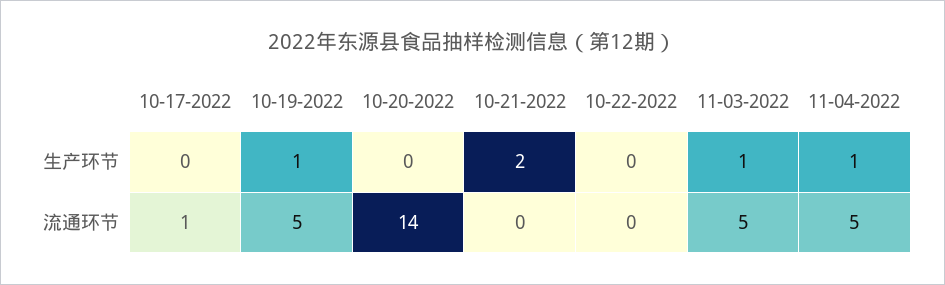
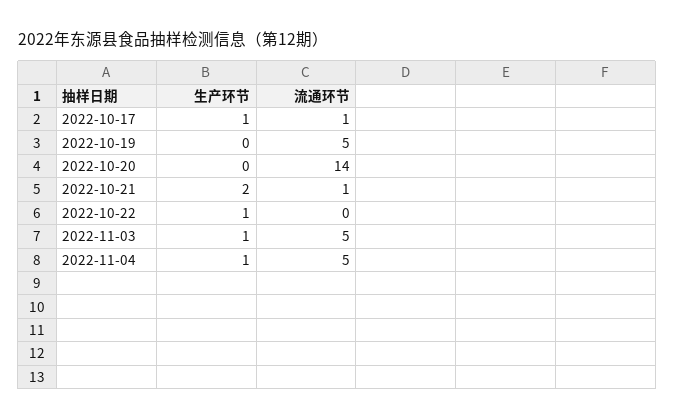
10-17-2022, 生产环节: 0 -> 1
10-19-2022, 生产环节: 1 -> 0
10-22-2022, 生产环节: 0 -> 1
10-21-2022, 流通环节: 0 -> 1

